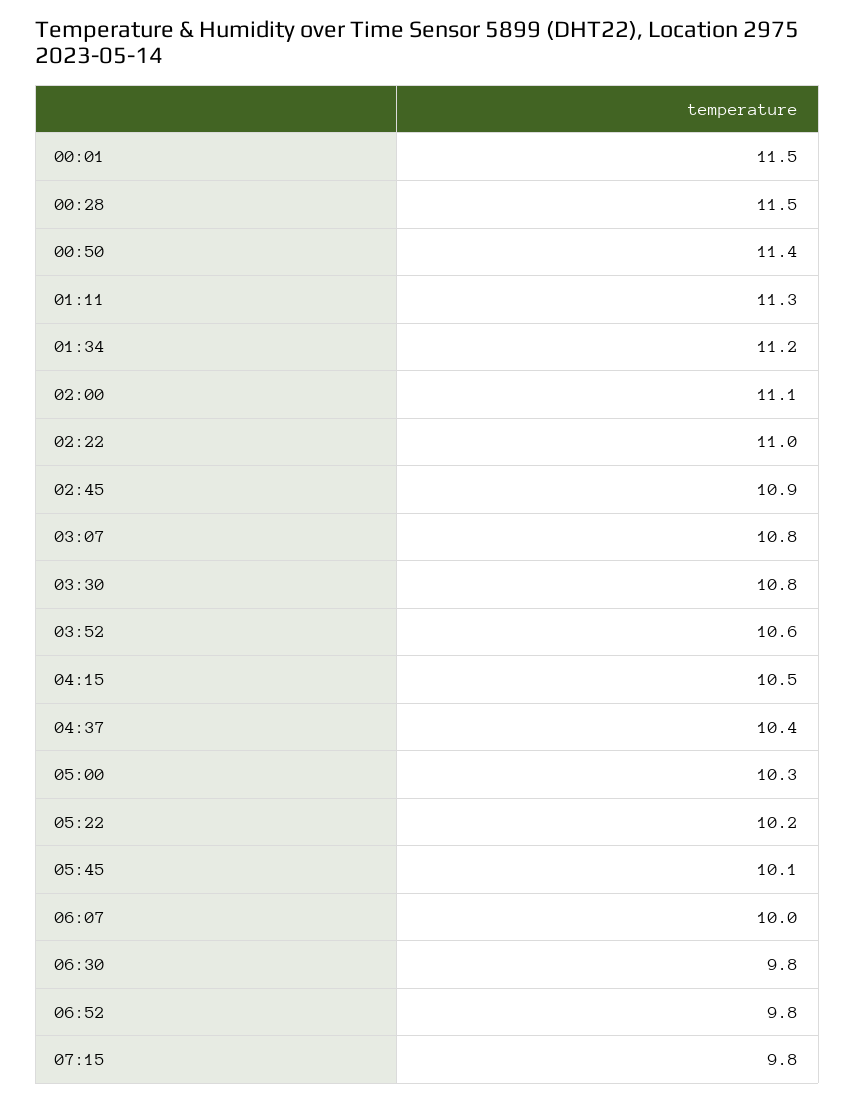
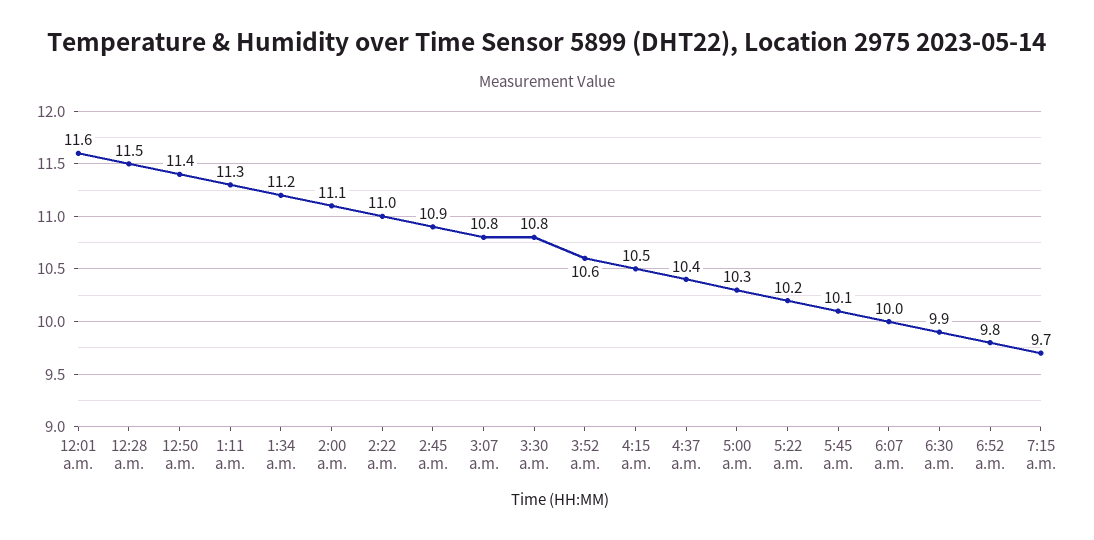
00:01: 11.5 -> 11.6
06:30: 9.8 -> 9.9
07:15: 9.8 -> 9.7

